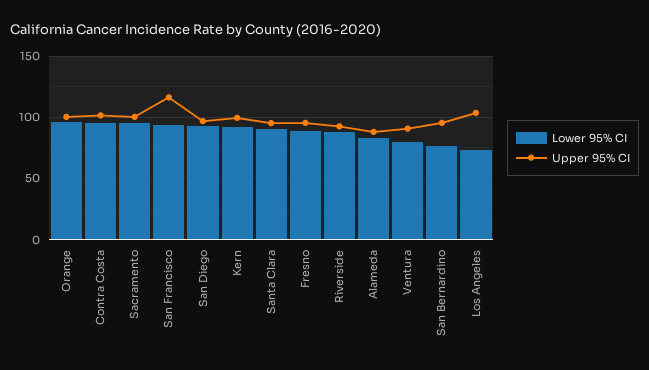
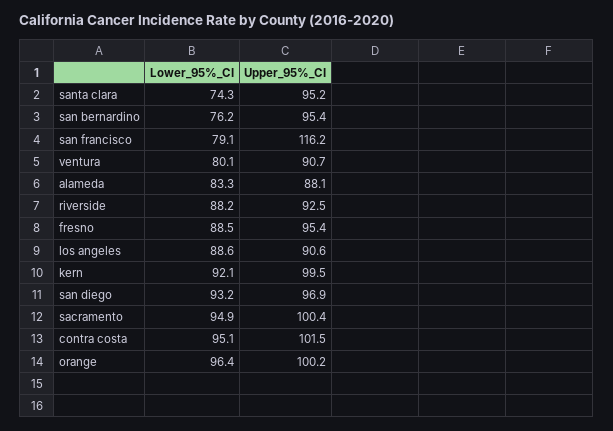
Lower 95% CI, San Francisco: 95 -> 79.1
Lower 95% CI, Santa Clara: 90 -> 74.3
Lower 95% CI, Los Angeles: 75 -> 88.6
Upper 95% CI, Los Angeles: 105 -> 90.6

